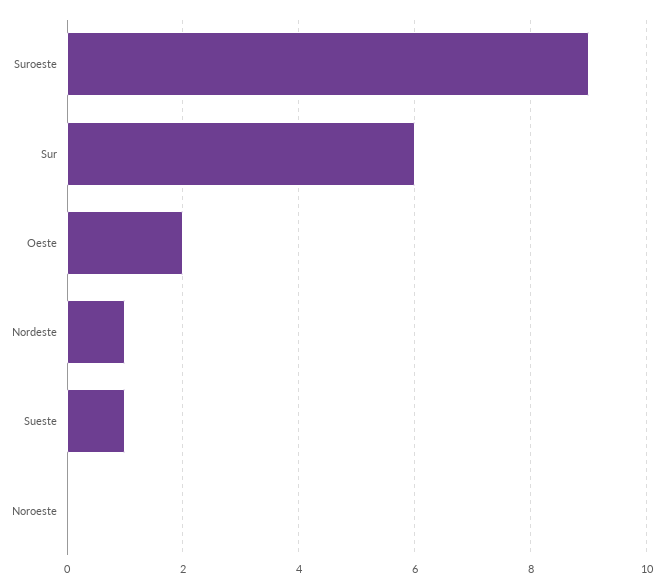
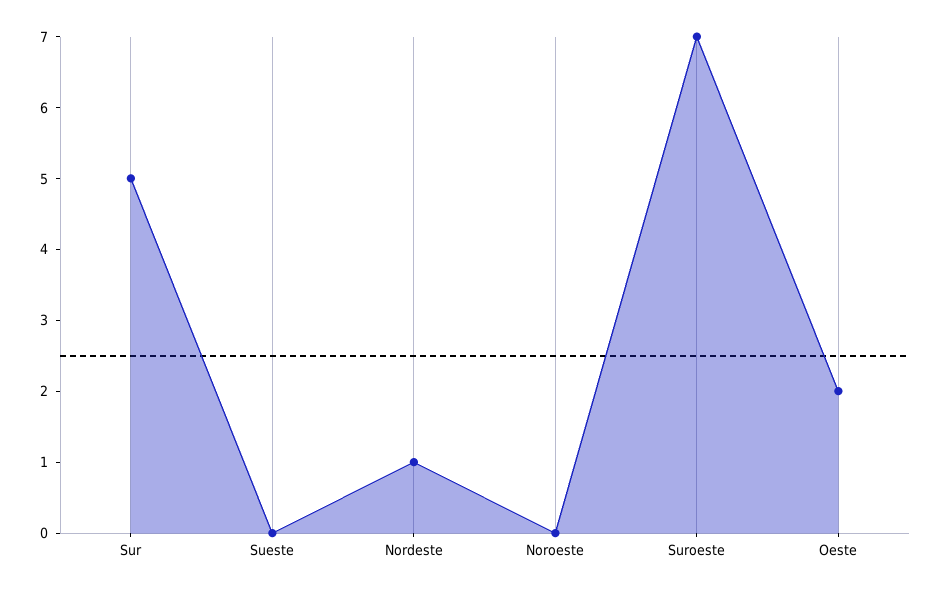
Suroeste: 9 -> 7
Sur: 6 -> 5
Sueste: 1 -> 0

